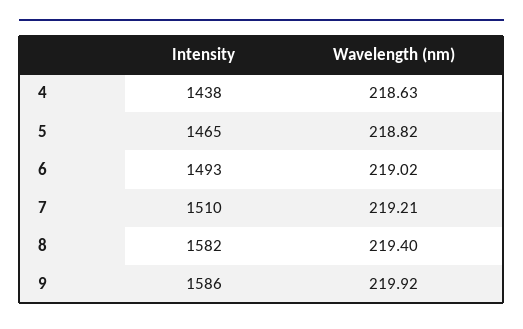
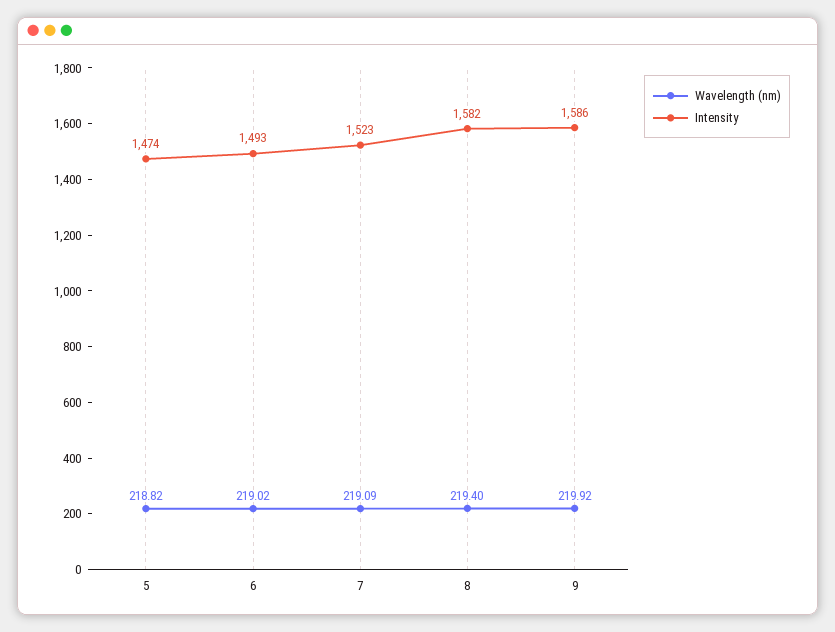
Intensity, 4: 1438 -> none
Wavelength (nm), 4: 218.63 -> none
Intensity, 5: 1465 -> 1474
Intensity, 7: 1510 -> 1523
Wavelength (nm), 7: 219.21 -> 219.09

